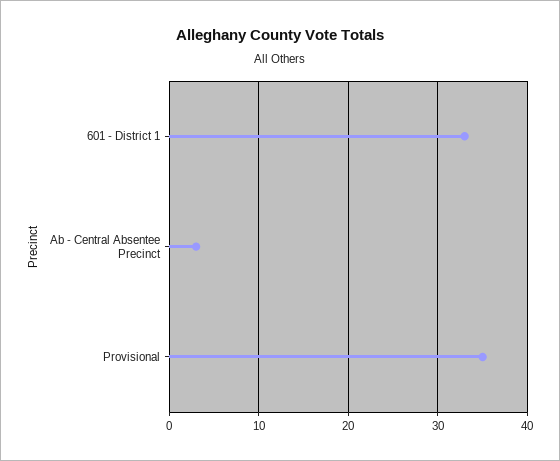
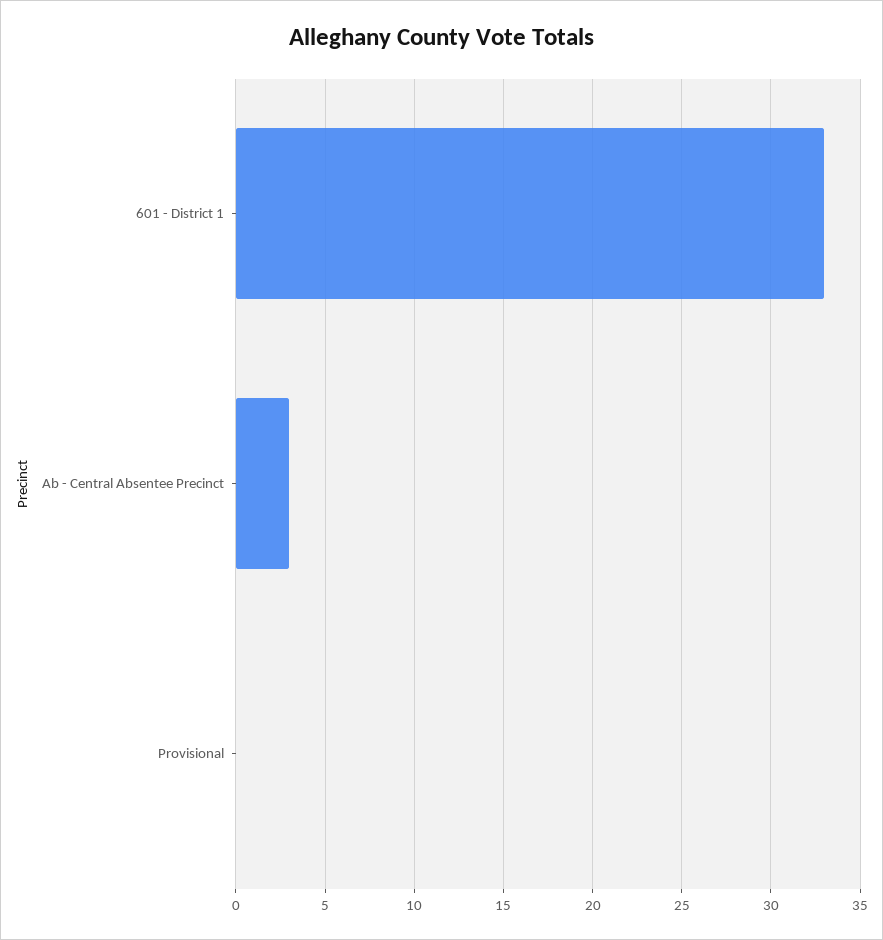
Provisional: 35 -> 0

